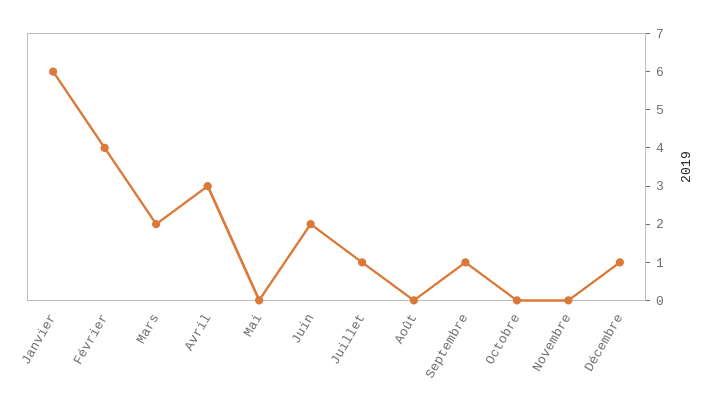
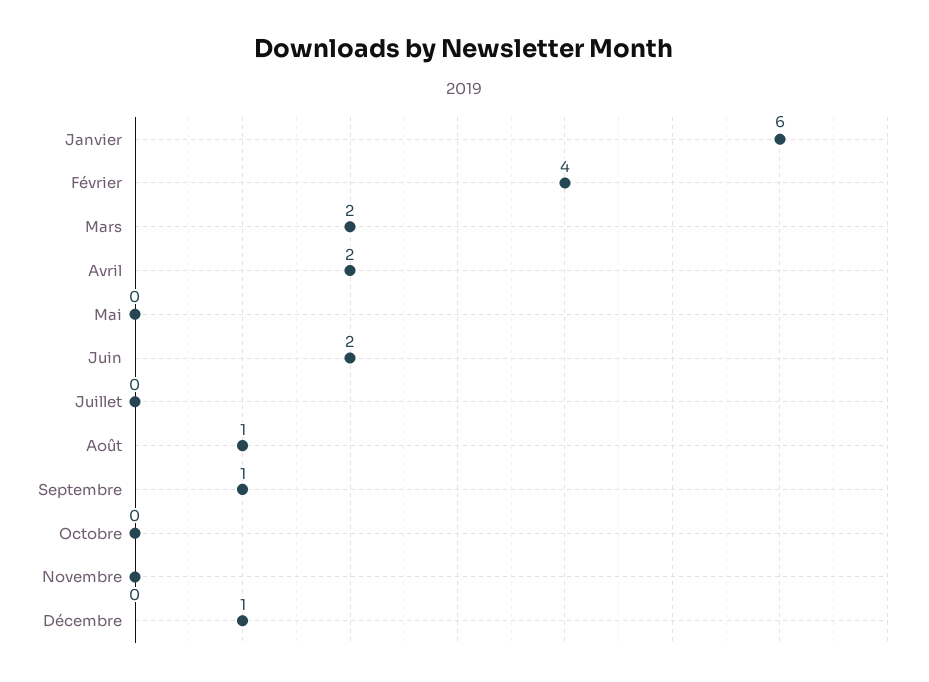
Avril: 3 -> 2
Juillet: 1 -> 0
Août: 0 -> 1

